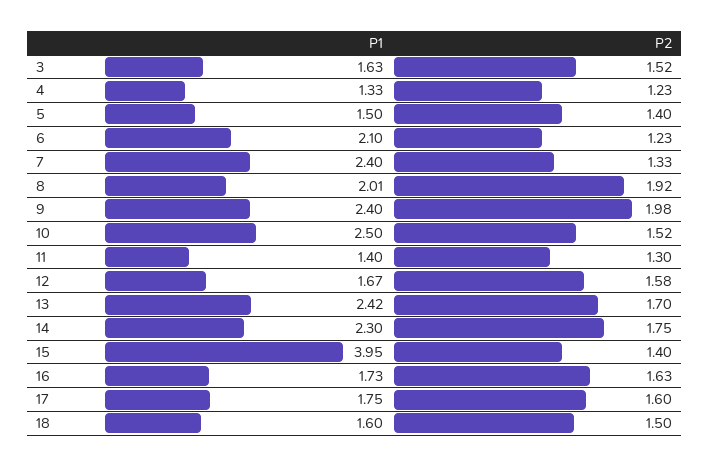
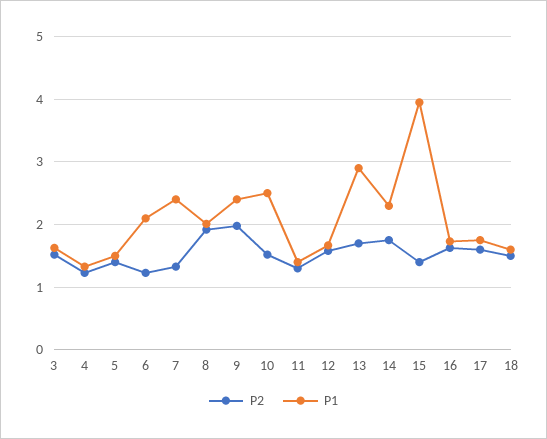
P1, 13: 2.42 -> 2.9

